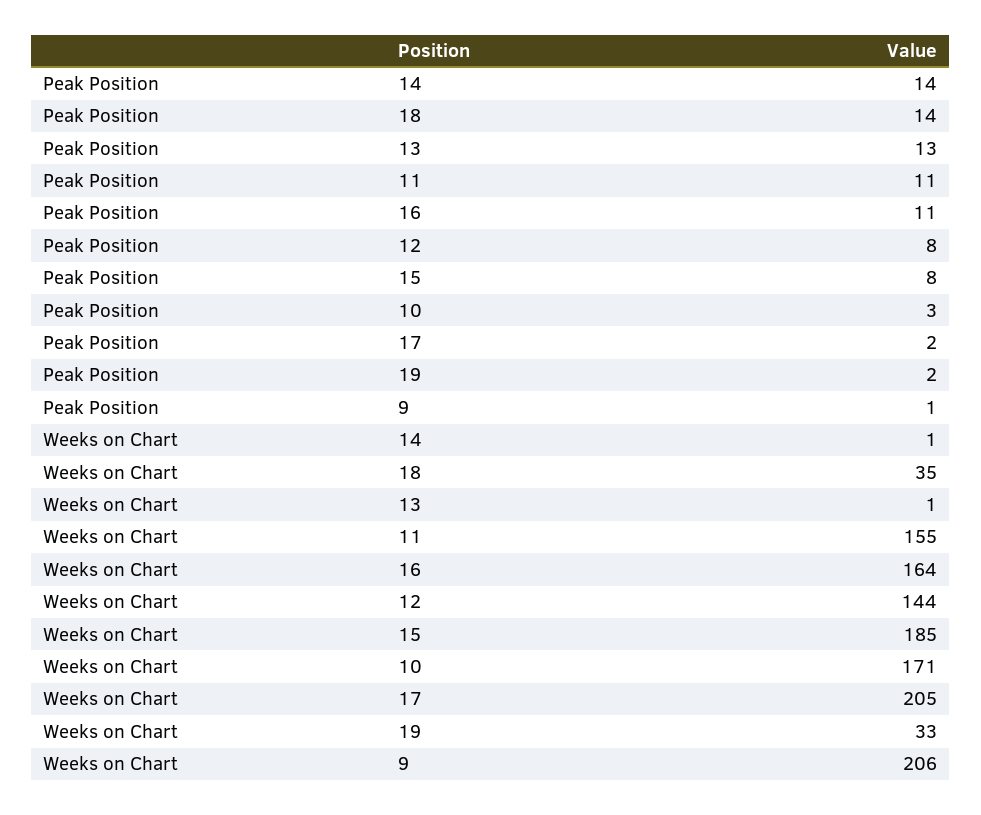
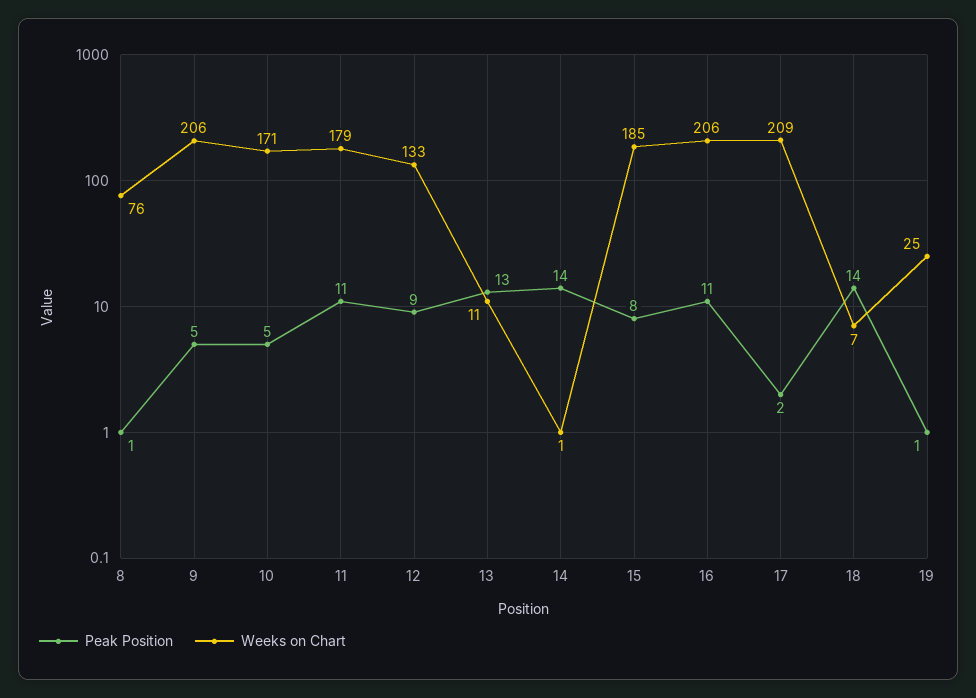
Peak Position, 12: 8 -> 9
Peak Position, 10: 3 -> 5
Peak Position, 19: 2 -> 1
Peak Position, 9: 1 -> 5
Weeks on Chart, 18: 35 -> 7
Weeks on Chart, 13: 1 -> 11
Weeks on Chart, 11: 155 -> 179
Weeks on Chart, 16: 164 -> 206
Weeks on Chart, 12: 144 -> 133
Weeks on Chart, 17: 205 -> 209
Weeks on Chart, 19: 33 -> 25
Peak Position, 8: none -> 1
Weeks on Chart, 8: none -> 76

